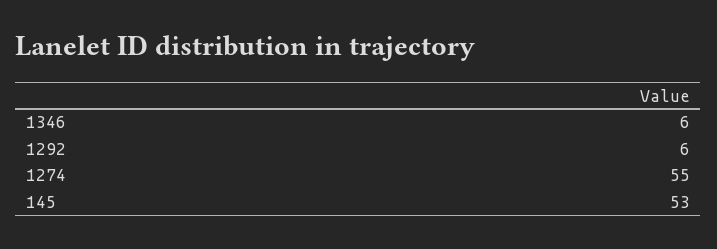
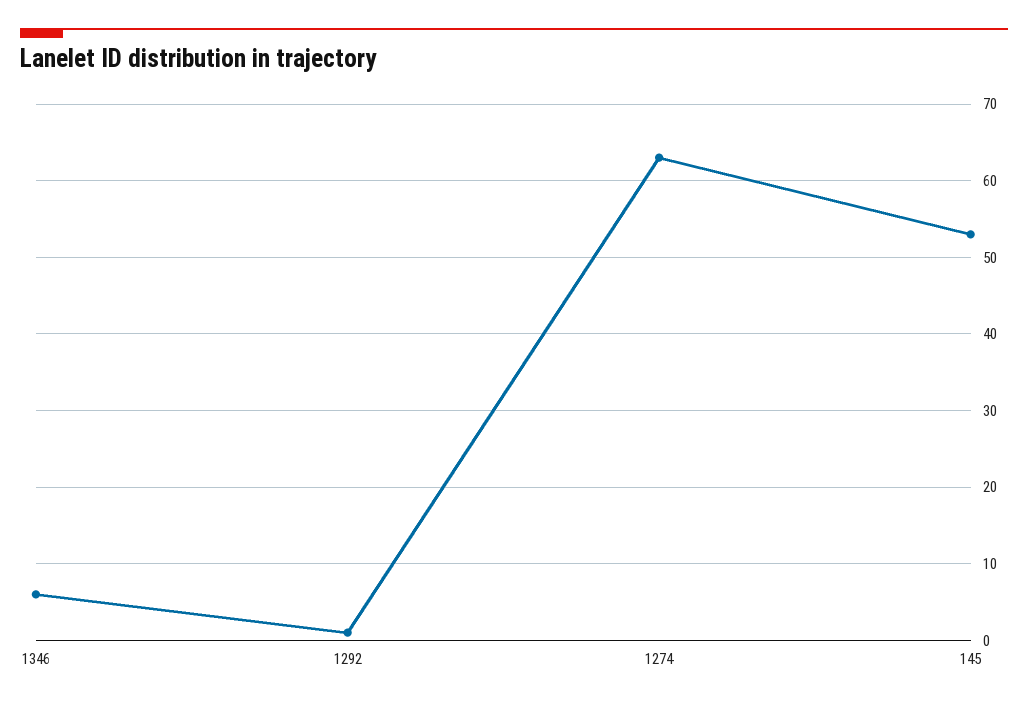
1292: 6 -> 1
1274: 55 -> 63

